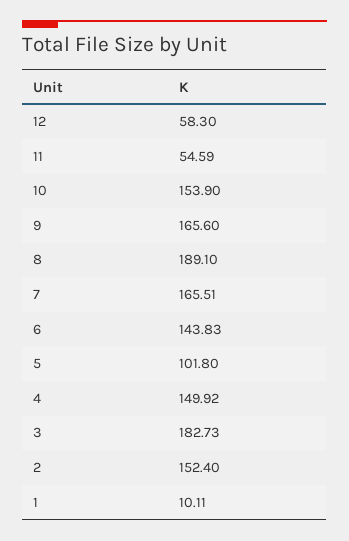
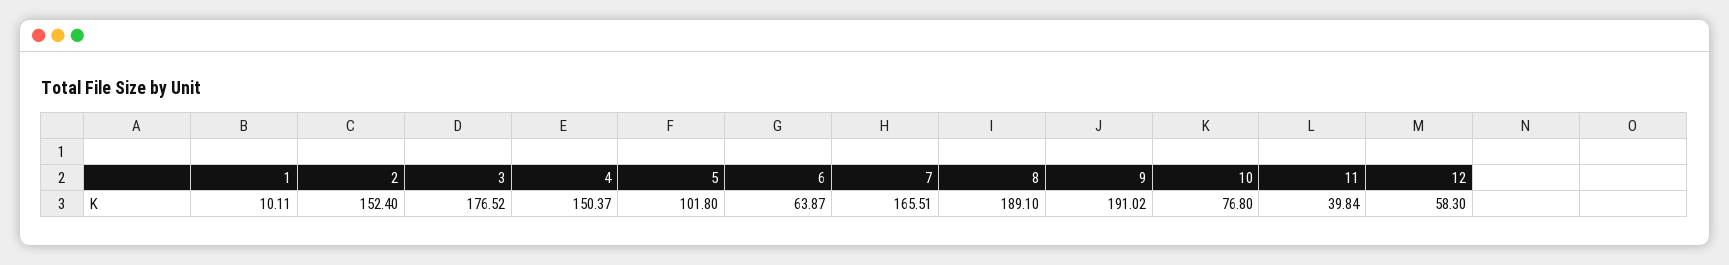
11: 54.59 -> 39.84
10: 153.9 -> 76.8
9: 165.6 -> 191.02
6: 143.83 -> 63.87
4: 149.92 -> 150.37
3: 182.73 -> 176.52

